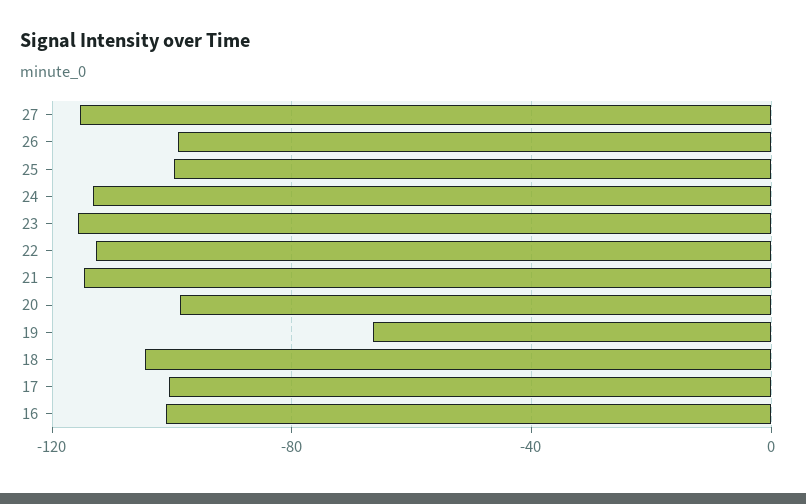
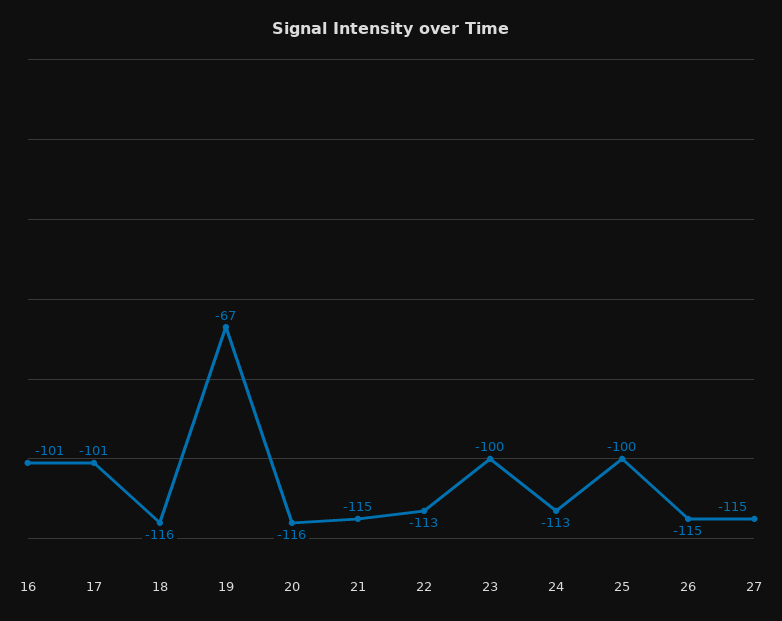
26: -100 -> -115
23: -115 -> -100
20: -100 -> -116
18: -105 -> -116

